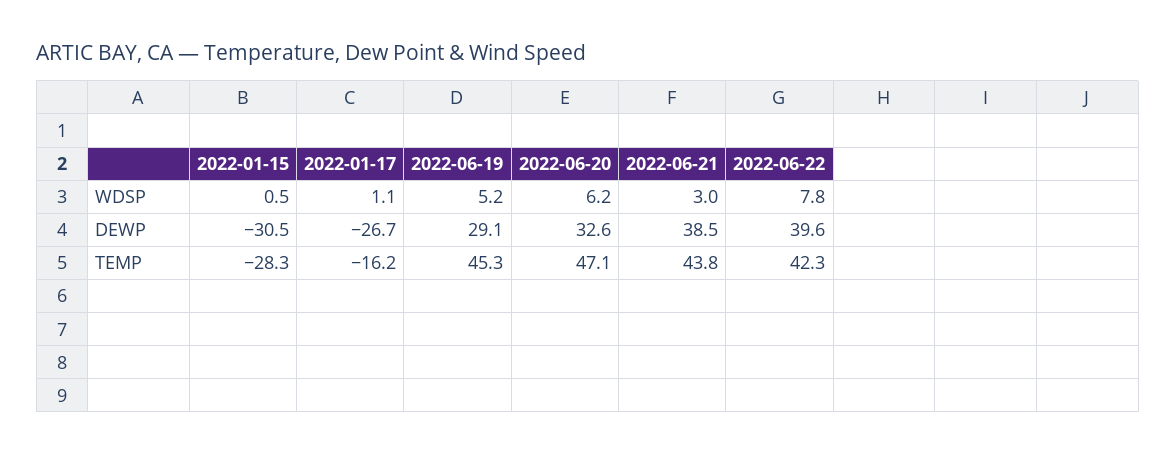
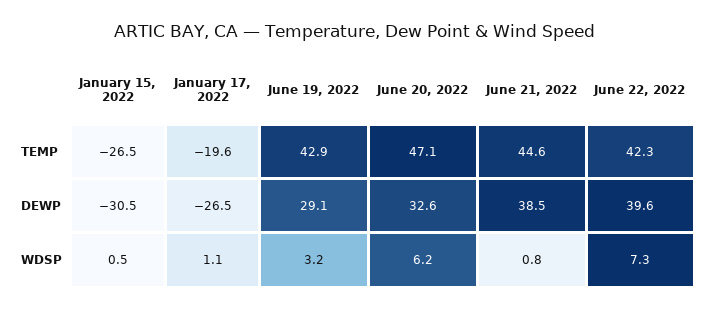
2022-06-19, WDSP: 5.2 -> 3.2
2022-06-21, WDSP: 3 -> 0.8
2022-06-22, WDSP: 7.8 -> 7.3
2022-01-17, DEWP: -26.7 -> -26.5
2022-01-15, TEMP: -28.3 -> -26.5
2022-01-17, TEMP: -16.2 -> -19.6
2022-06-19, TEMP: 45.3 -> 42.9
2022-06-21, TEMP: 43.8 -> 44.6

